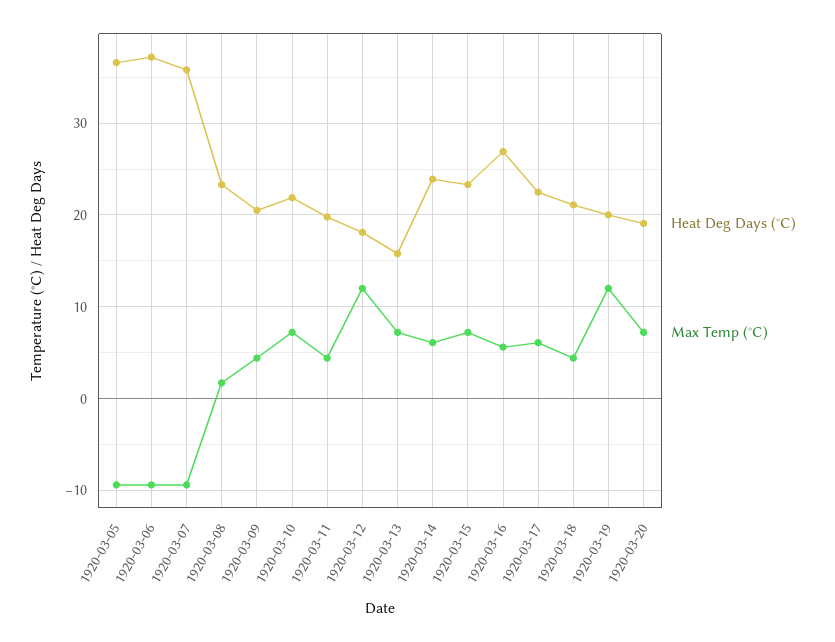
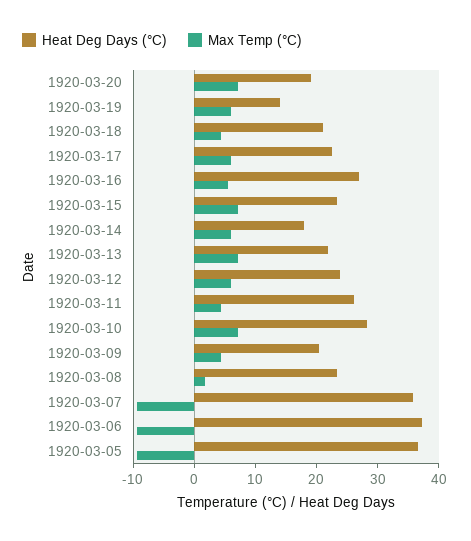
Heat Deg Days (°C), 1920-03-10: 22 -> 28
Heat Deg Days (°C), 1920-03-11: 20 -> 26
Heat Deg Days (°C), 1920-03-12: 18 -> 24
Max Temp (°C), 1920-03-12: 12 -> 6
Heat Deg Days (°C), 1920-03-13: 16 -> 22
Heat Deg Days (°C), 1920-03-14: 24 -> 18
Heat Deg Days (°C), 1920-03-19: 20 -> 14
Max Temp (°C), 1920-03-19: 12 -> 6

